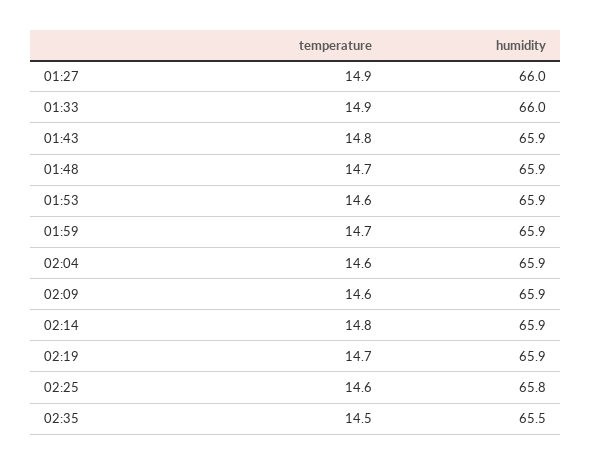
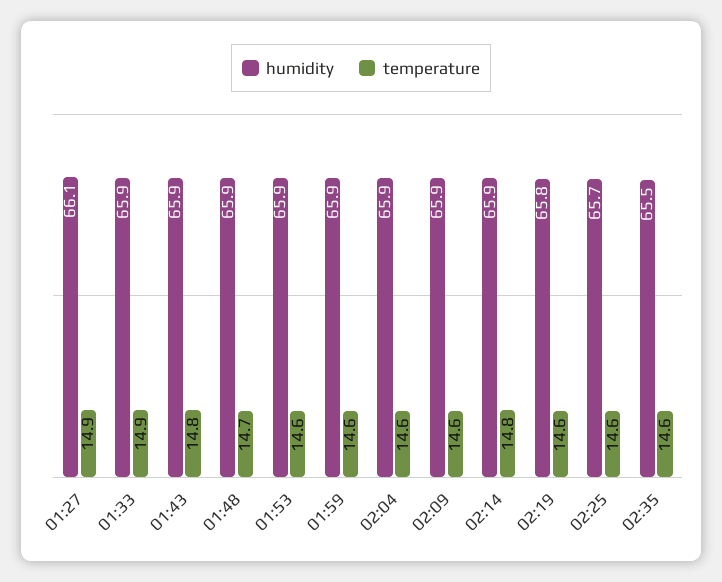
humidity, 01:27: 66 -> 66.1
humidity, 01:33: 66 -> 65.9
temperature, 01:59: 14.7 -> 14.6
temperature, 02:19: 14.7 -> 14.6
humidity, 02:19: 65.9 -> 65.8
humidity, 02:25: 65.8 -> 65.7
temperature, 02:35: 14.5 -> 14.6

